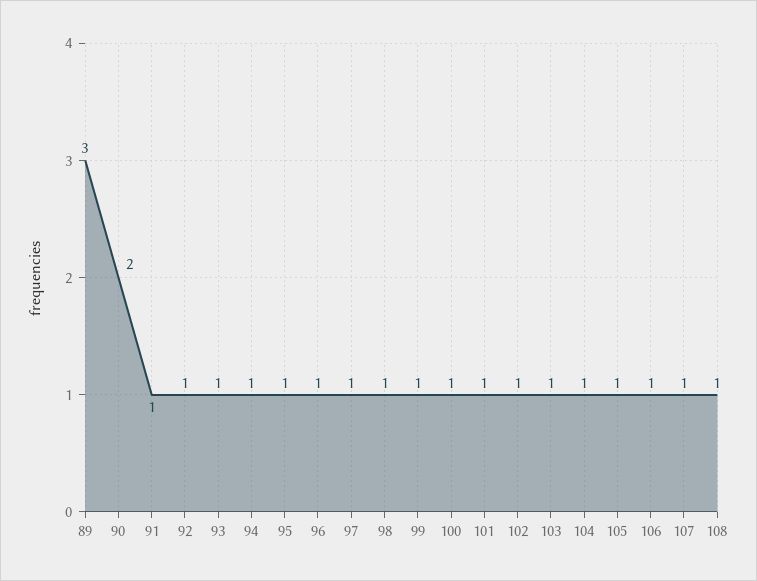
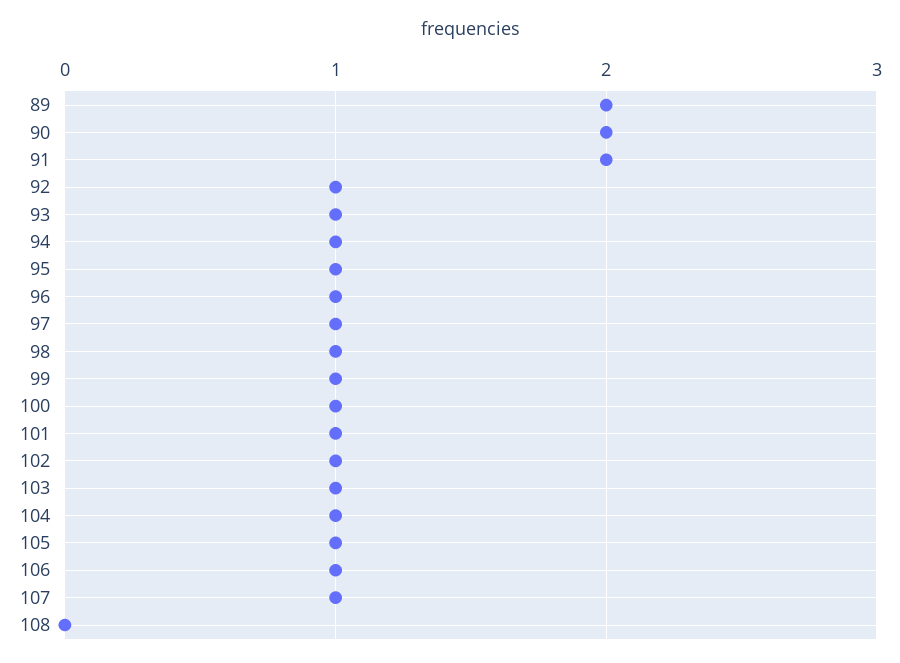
89: 3 -> 2
91: 1 -> 2
108: 1 -> 0

